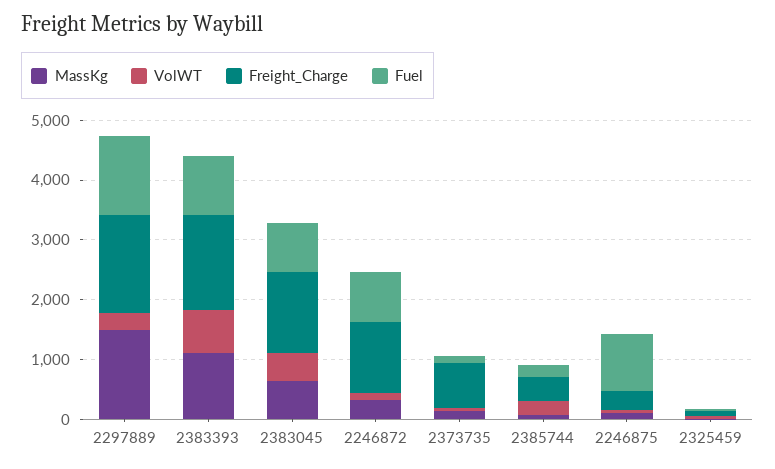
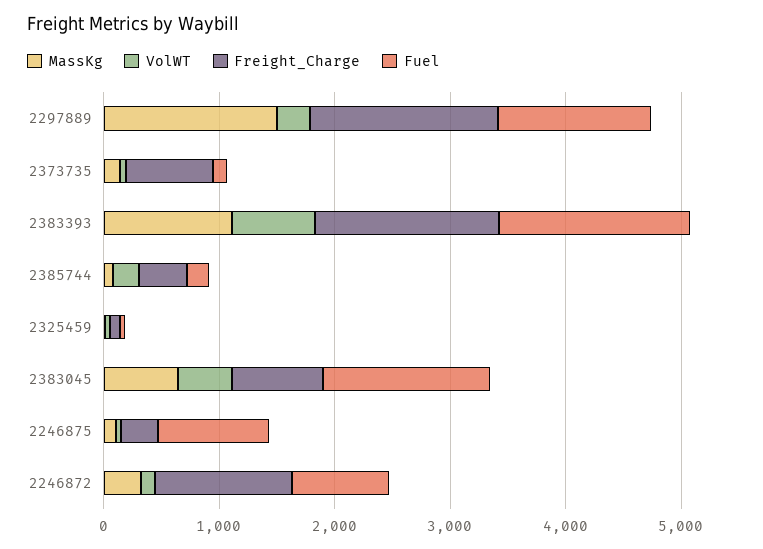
Fuel, 2383393: 1000 -> 1600
Freight_Charge, 2383045: 1400 -> 800
Fuel, 2383045: 800 -> 1400

